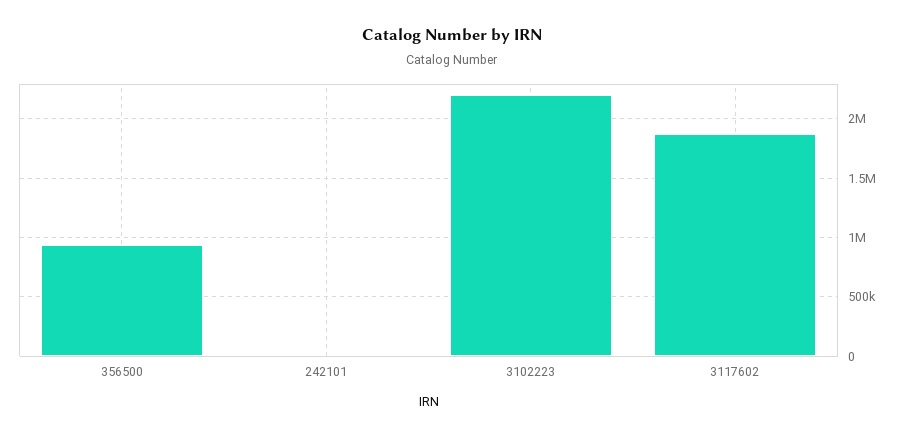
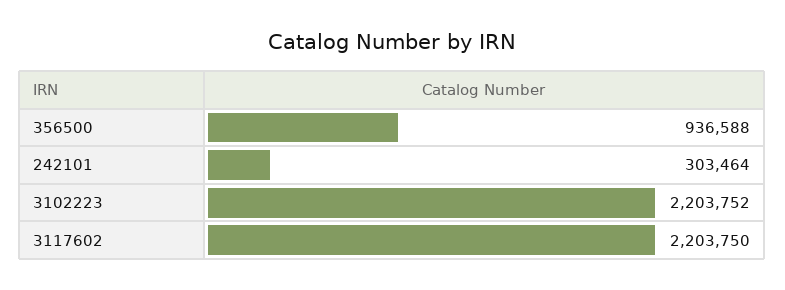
242101: 0 -> 303464
3117602: 1900000 -> 2203750

